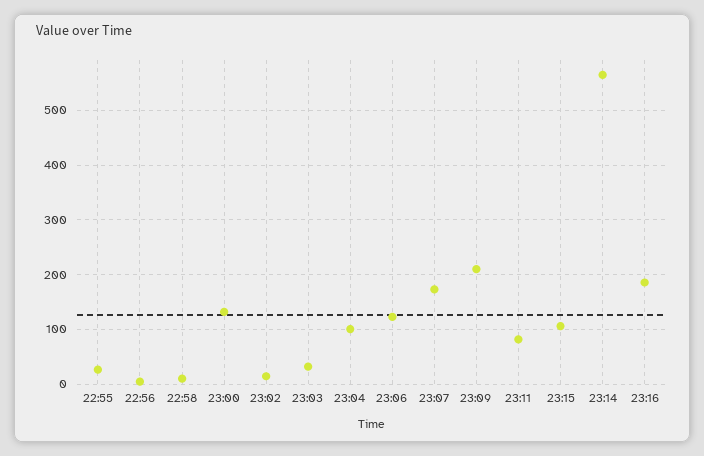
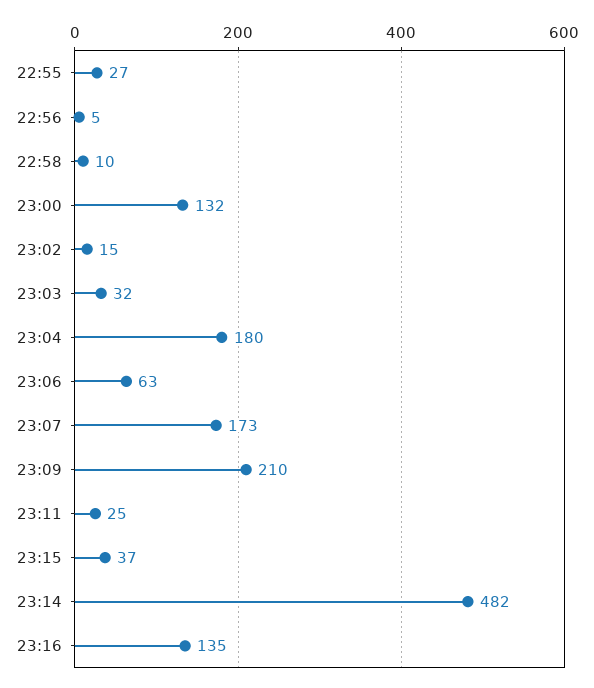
23:04: 100 -> 180
23:06: 120 -> 63
23:11: 80 -> 25
23:15: 100 -> 37
23:14: 560 -> 482
23:16: 180 -> 135

